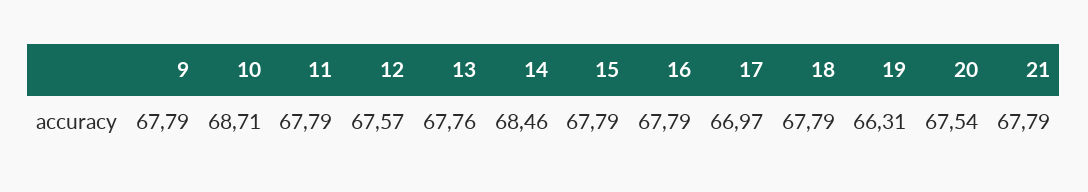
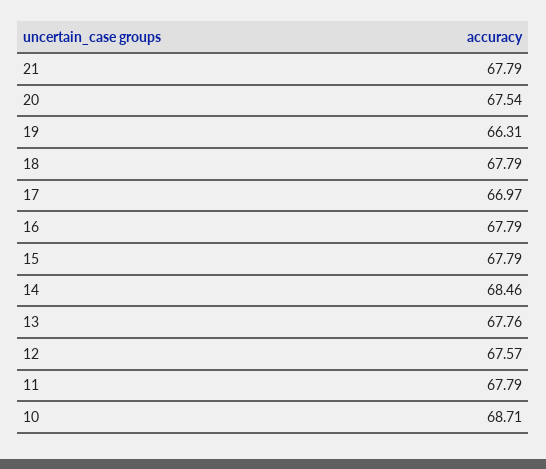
9: 67.79 -> none

